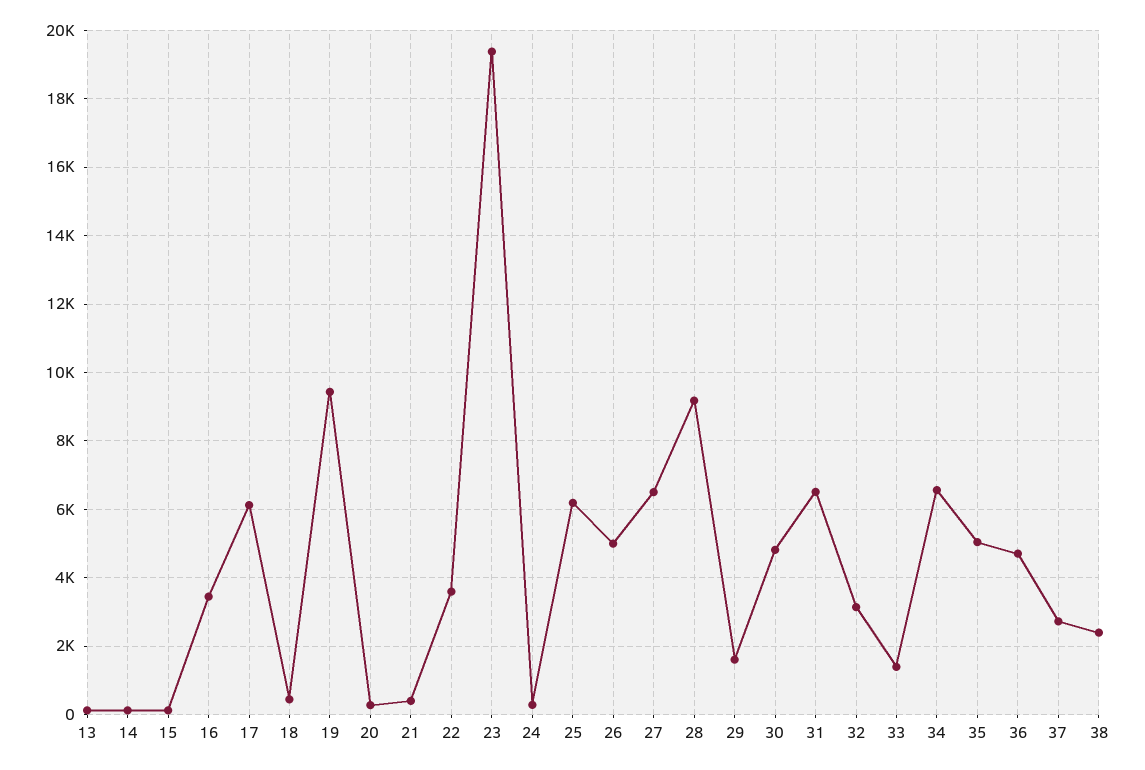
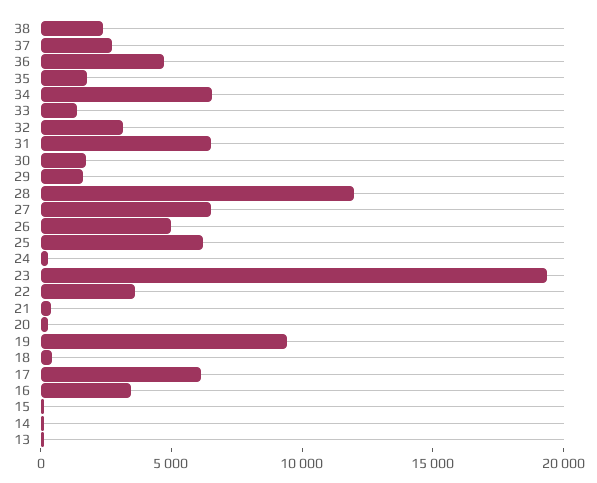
28: 9200 -> 12000
30: 4800 -> 2000
35: 5000 -> 2000

